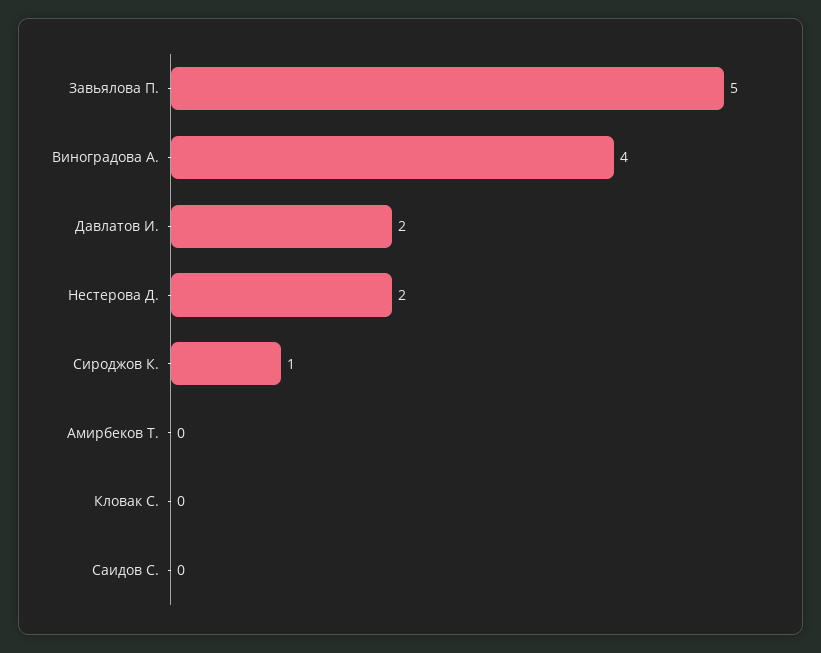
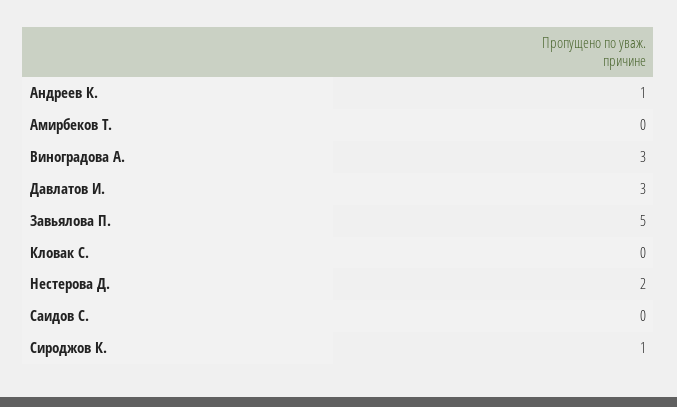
Виноградова А.: 4 -> 3
Давлатов И.: 2 -> 3
Андреев К.: none -> 1

